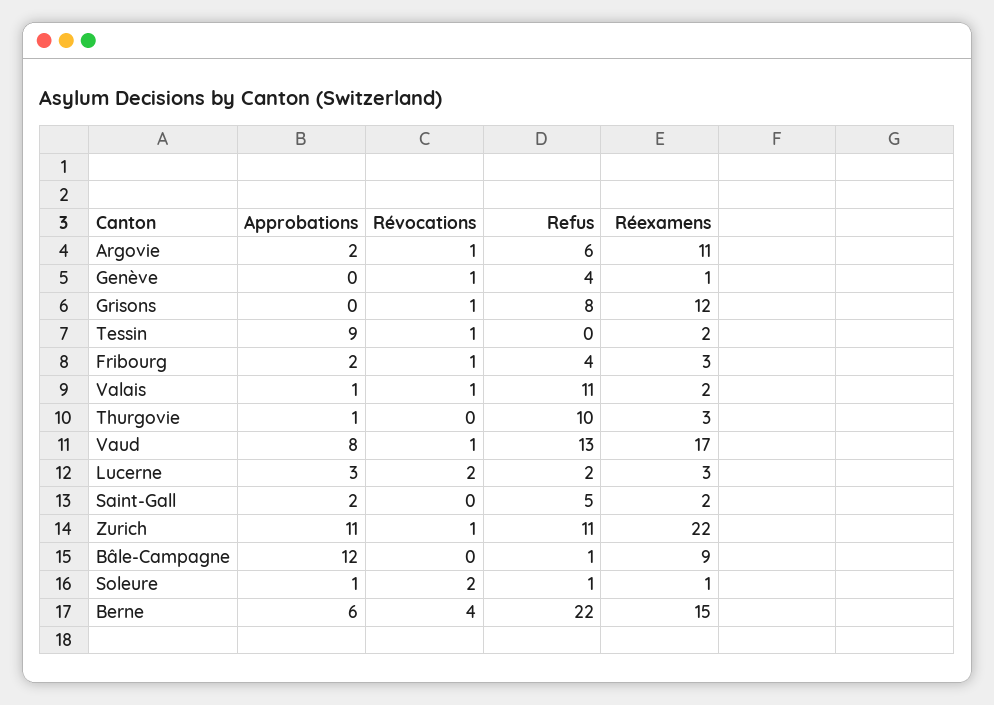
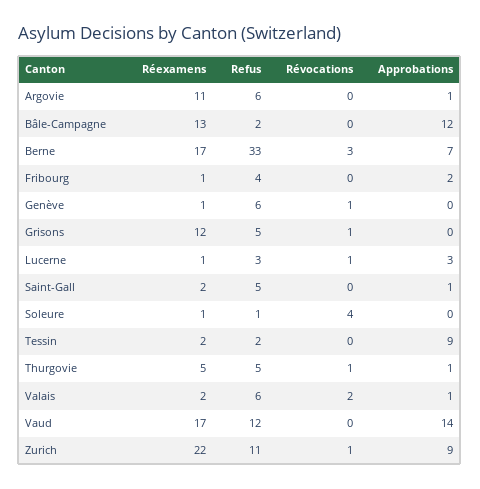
Approbations, Argovie: 2 -> 1
Révocations, Argovie: 1 -> 0
Refus, Genève: 4 -> 6
Refus, Grisons: 8 -> 5
Révocations, Tessin: 1 -> 0
Refus, Tessin: 0 -> 2
Révocations, Fribourg: 1 -> 0
Réexamens, Fribourg: 3 -> 1
Révocations, Valais: 1 -> 2
Refus, Valais: 11 -> 6
Révocations, Thurgovie: 0 -> 1
Refus, Thurgovie: 10 -> 5
Réexamens, Thurgovie: 3 -> 5
Approbations, Vaud: 8 -> 14
Révocations, Vaud: 1 -> 0
Refus, Vaud: 13 -> 12
Révocations, Lucerne: 2 -> 1
Refus, Lucerne: 2 -> 3
Réexamens, Lucerne: 3 -> 1
Approbations, Saint-Gall: 2 -> 1
Approbations, Zurich: 11 -> 9
Refus, Bâle-Campagne: 1 -> 2
Réexamens, Bâle-Campagne: 9 -> 13
Approbations, Soleure: 1 -> 0
Révocations, Soleure: 2 -> 4
Approbations, Berne: 6 -> 7
Révocations, Berne: 4 -> 3
Refus, Berne: 22 -> 33
Réexamens, Berne: 15 -> 17

